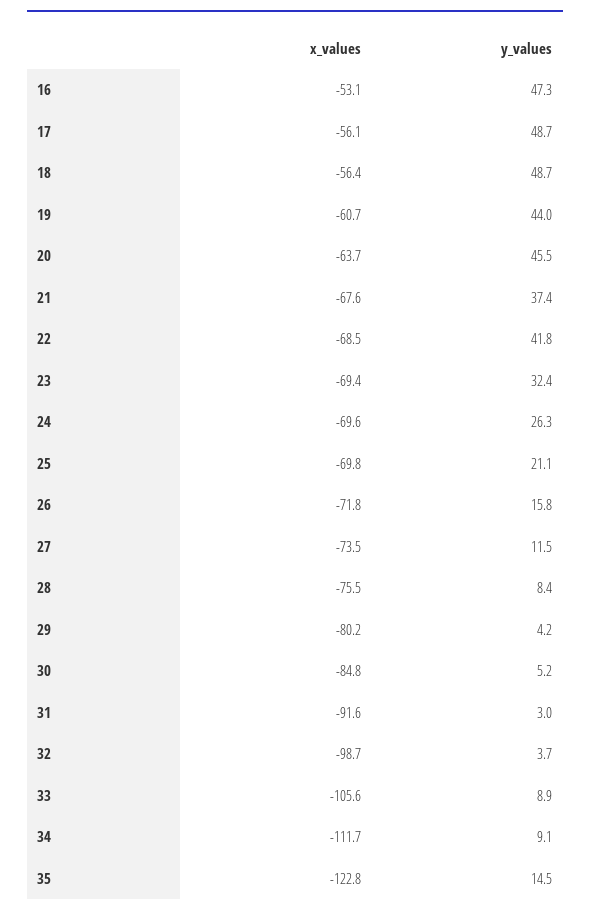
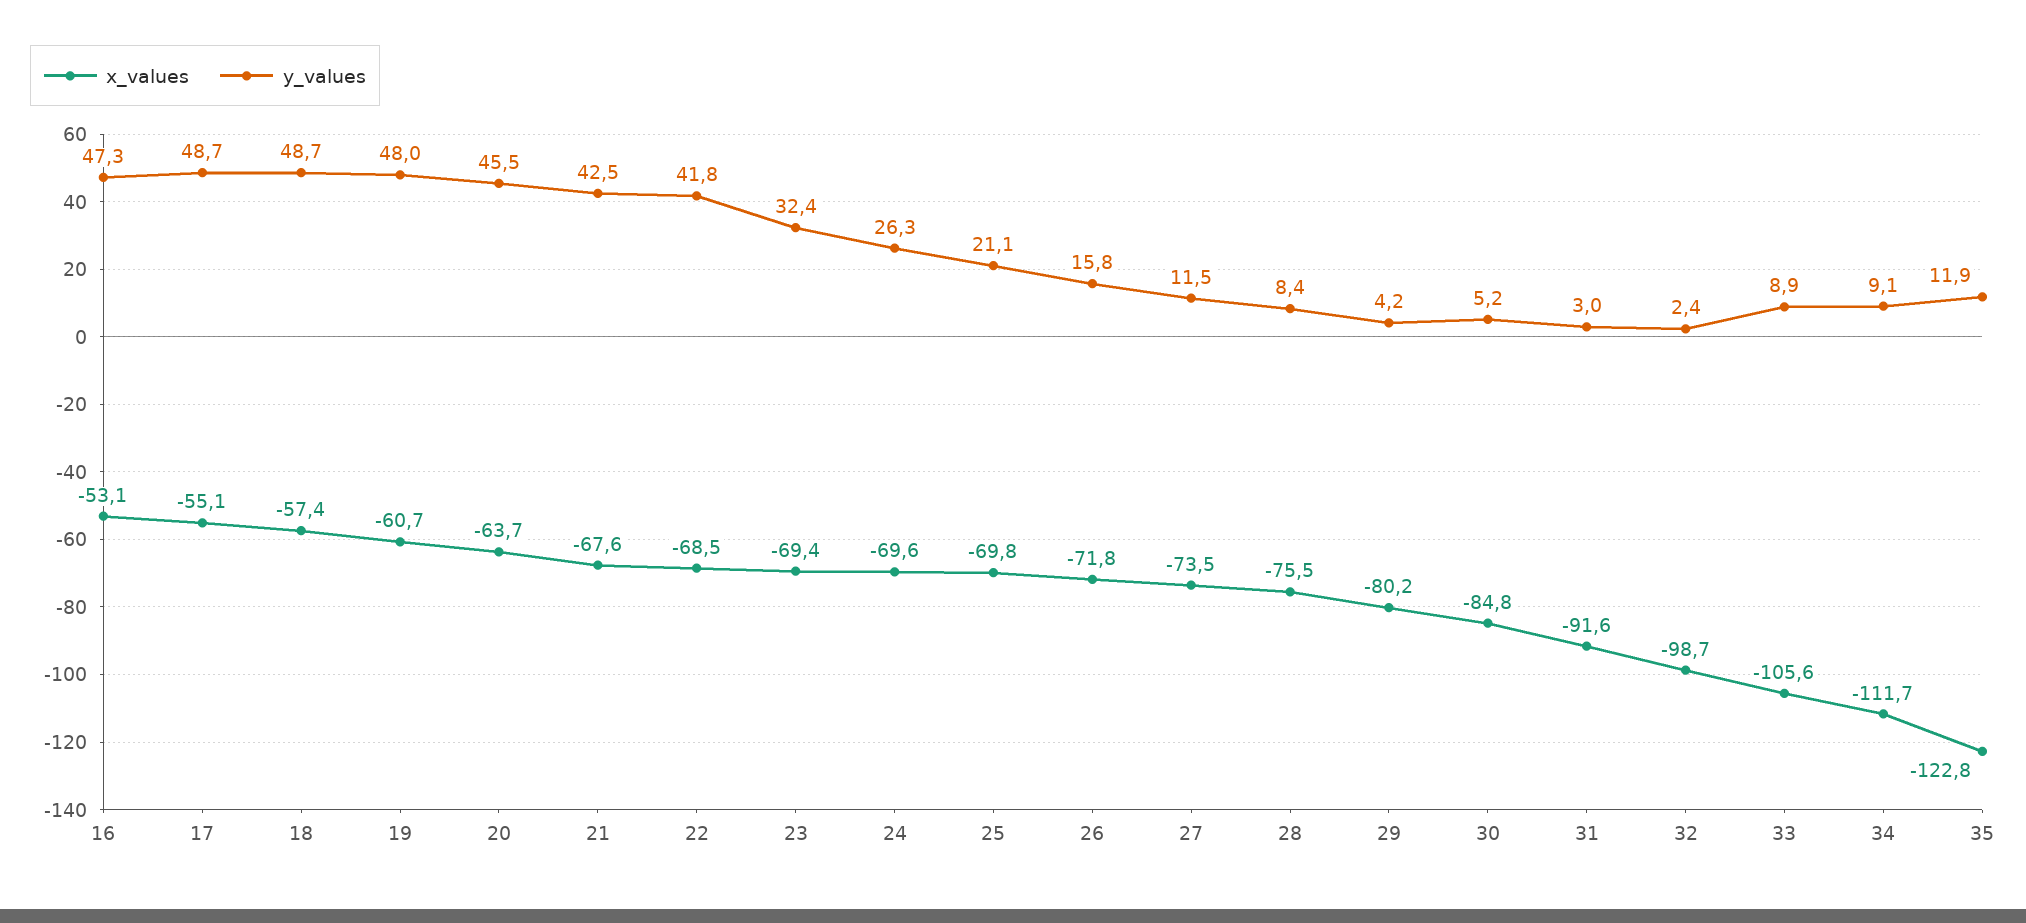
x_values, 17: -56.1 -> -55.1
x_values, 18: -56.4 -> -57.4
y_values, 19: 44 -> 48
y_values, 21: 37.4 -> 42.5
y_values, 32: 3.7 -> 2.4
y_values, 35: 14.5 -> 11.9

